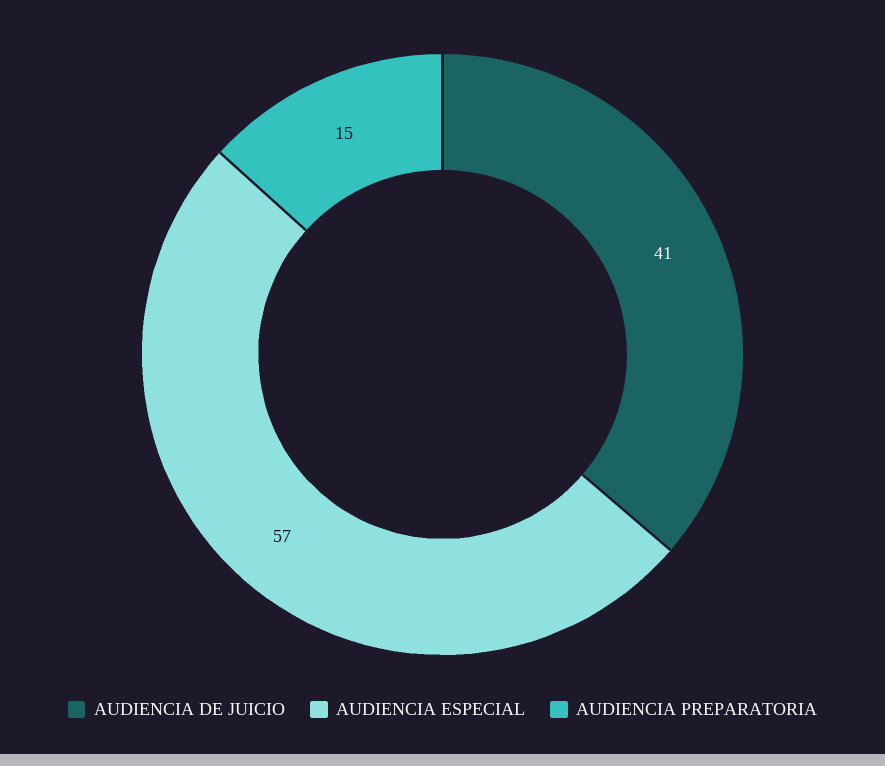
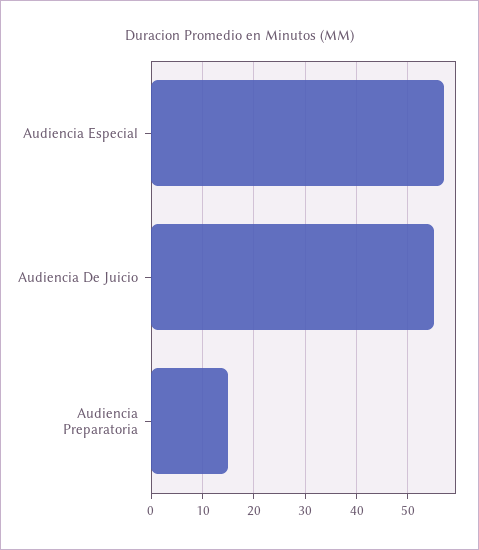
AUDIENCIA DE JUICIO: 41 -> 55

